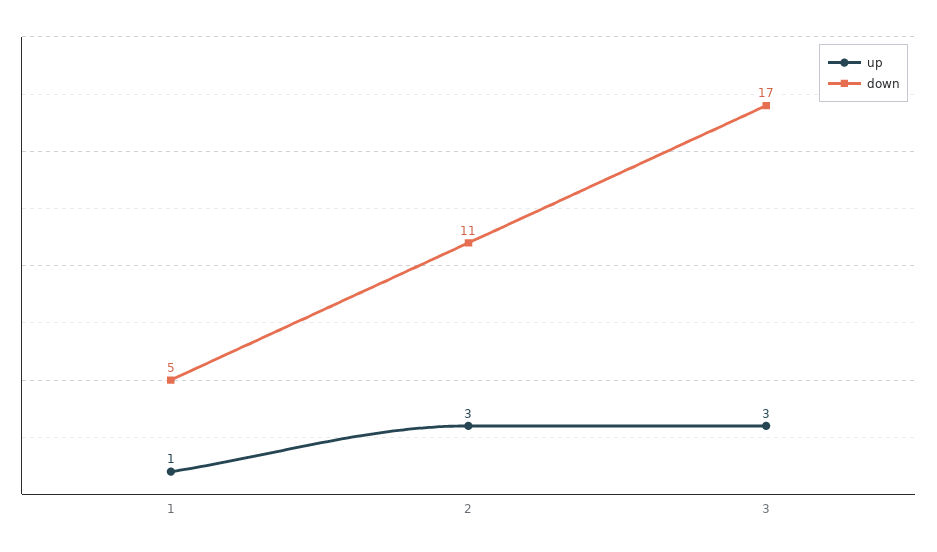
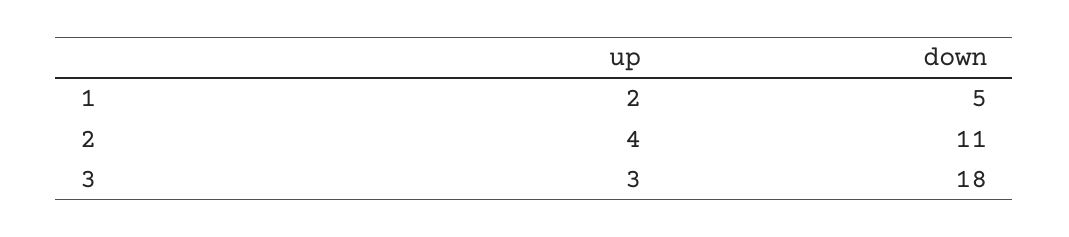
up, 1: 1 -> 2
up, 2: 3 -> 4
down, 3: 17 -> 18

